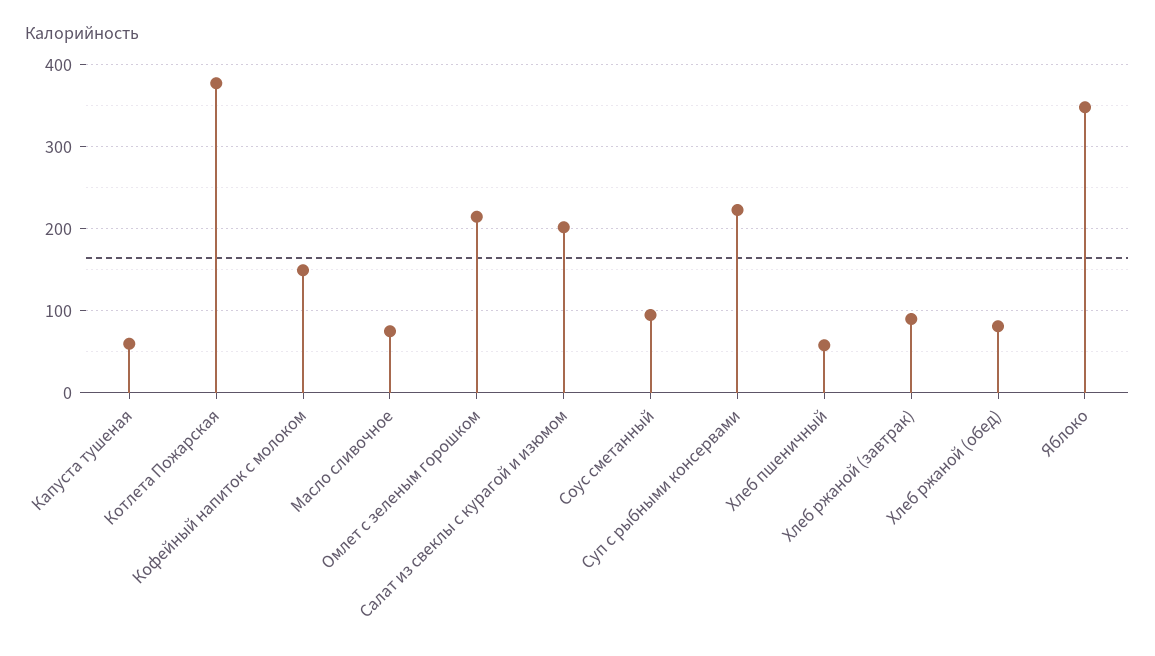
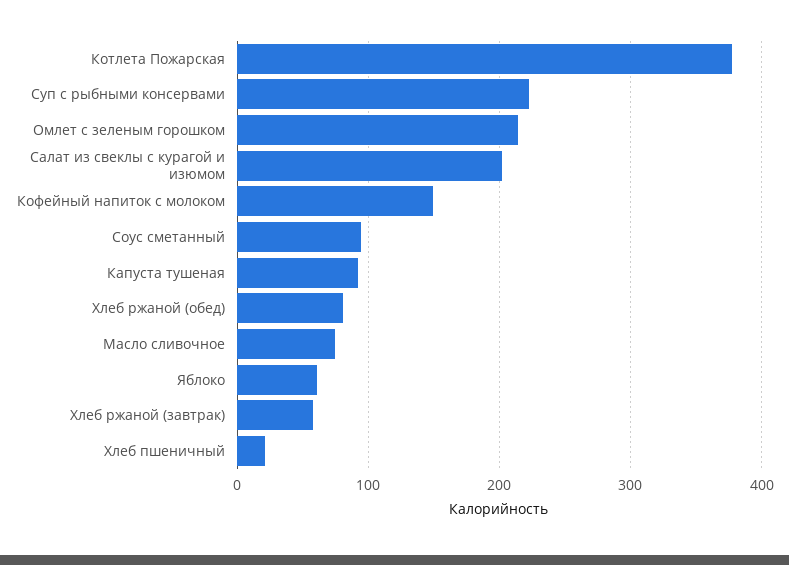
Капуста тушеная: 60 -> 90
Хлеб пшеничный: 60 -> 20
Хлеб ржаной (завтрак): 90 -> 60
Яблоко: 350 -> 60

